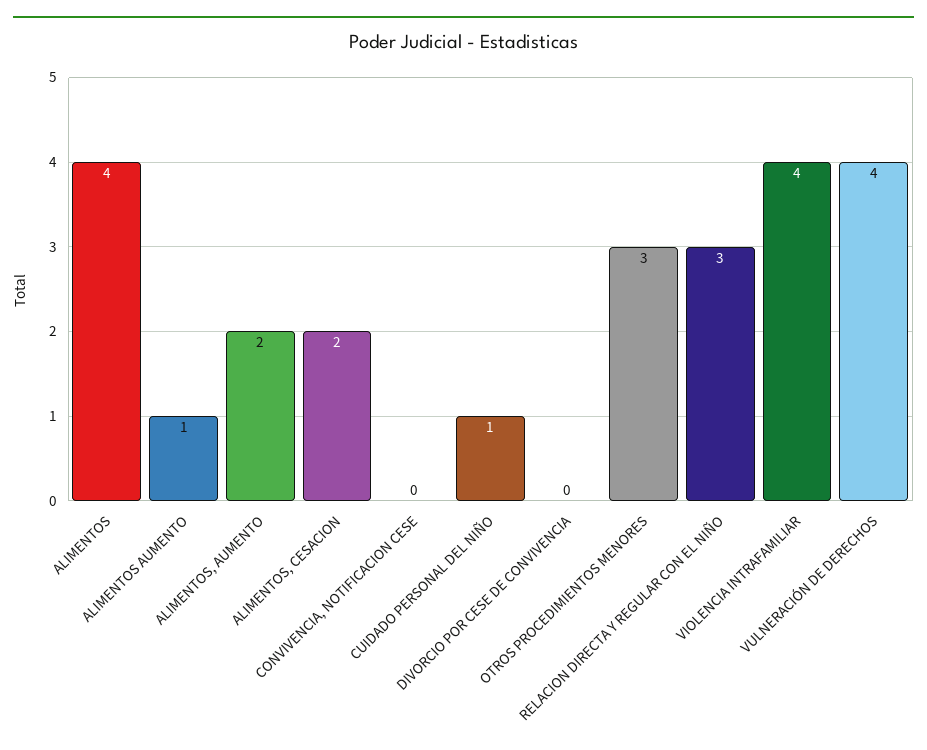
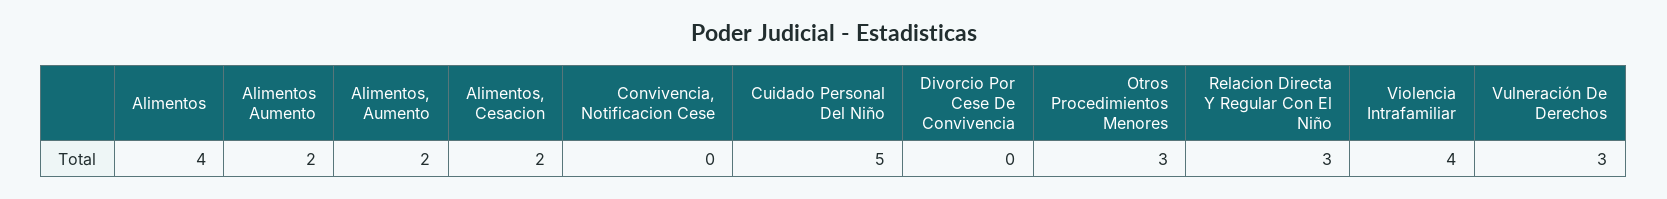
ALIMENTOS AUMENTO: 1 -> 2
CUIDADO PERSONAL DEL NIÑO: 1 -> 5
VULNERACIÓN DE DERECHOS: 4 -> 3

